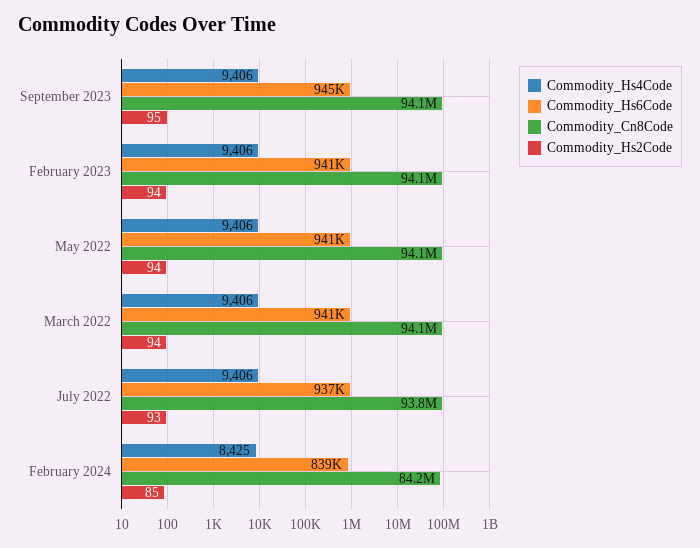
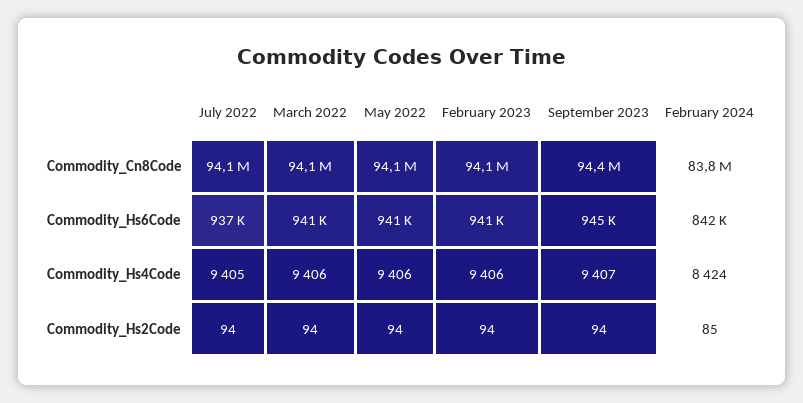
Commodity_Hs4Code, September 2023: 9406 -> 9407
Commodity_Cn8Code, September 2023: 94100000 -> 94400000
Commodity_Hs2Code, September 2023: 95 -> 94
Commodity_Hs4Code, July 2022: 9406 -> 9405
Commodity_Cn8Code, July 2022: 93800000 -> 94100000
Commodity_Hs2Code, July 2022: 93 -> 94
Commodity_Hs4Code, February 2024: 8425 -> 8424
Commodity_Hs6Code, February 2024: 839000 -> 842000
Commodity_Cn8Code, February 2024: 84200000 -> 83800000

